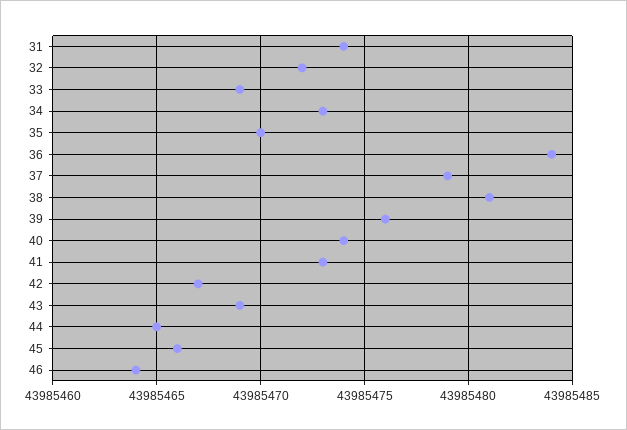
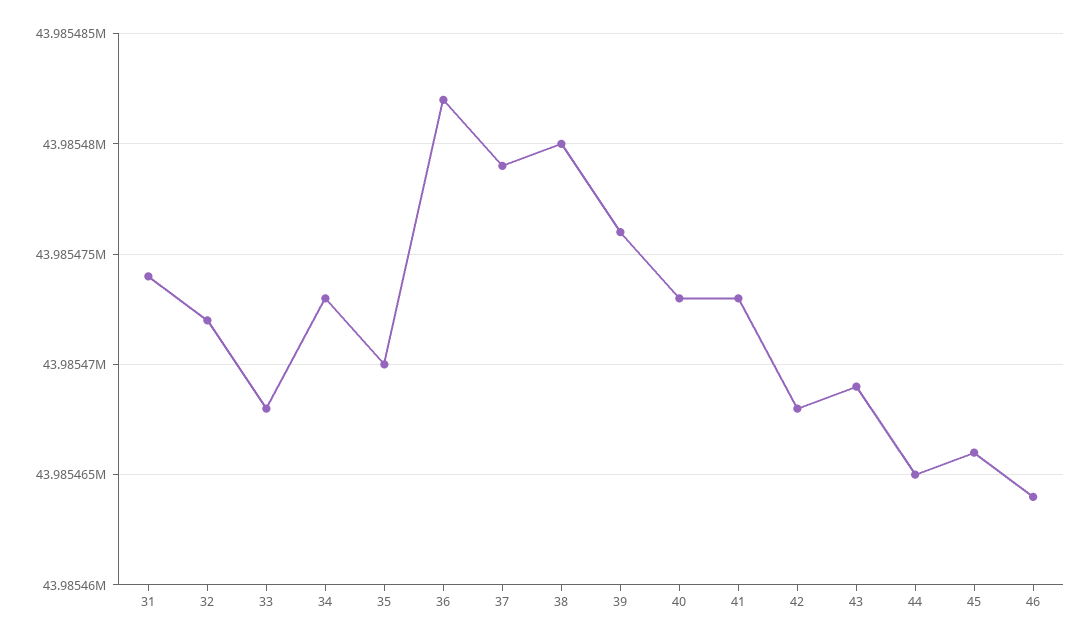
33: 43985469 -> 43985468
36: 43985484 -> 43985482
38: 43985481 -> 43985480
40: 43985474 -> 43985473
42: 43985467 -> 43985468

